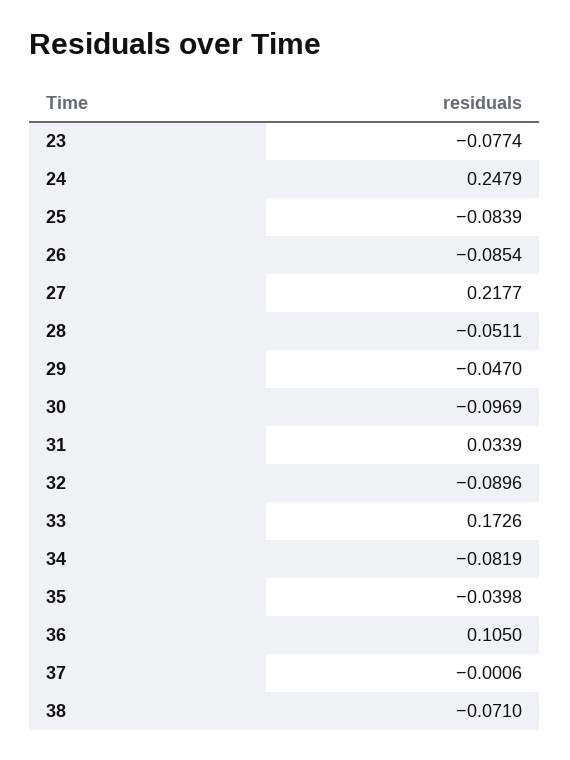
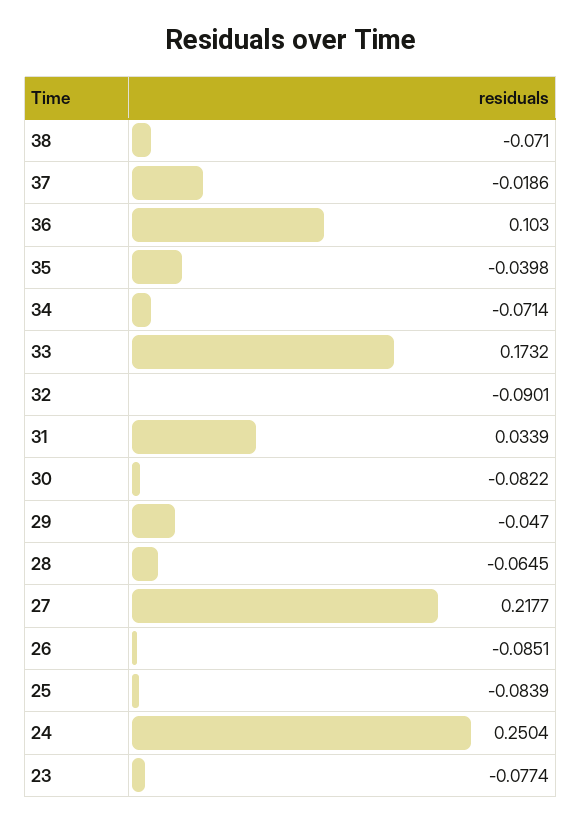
24: 0.2479 -> 0.2504
26: -0.0854 -> -0.0851
28: -0.0511 -> -0.0645
30: -0.0969 -> -0.0822
32: -0.0896 -> -0.0901
33: 0.1726 -> 0.1732
34: -0.0819 -> -0.0714
36: 0.105 -> 0.103
37: -0.0006 -> -0.0186

